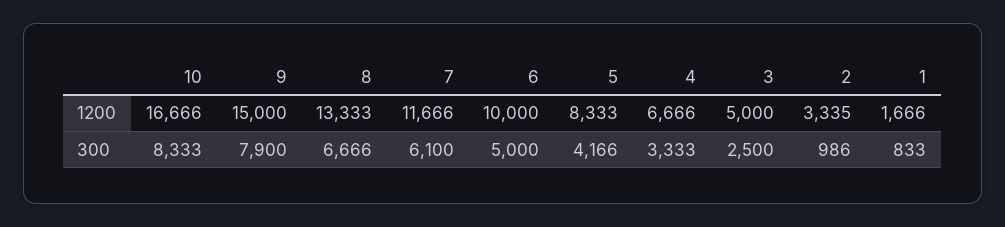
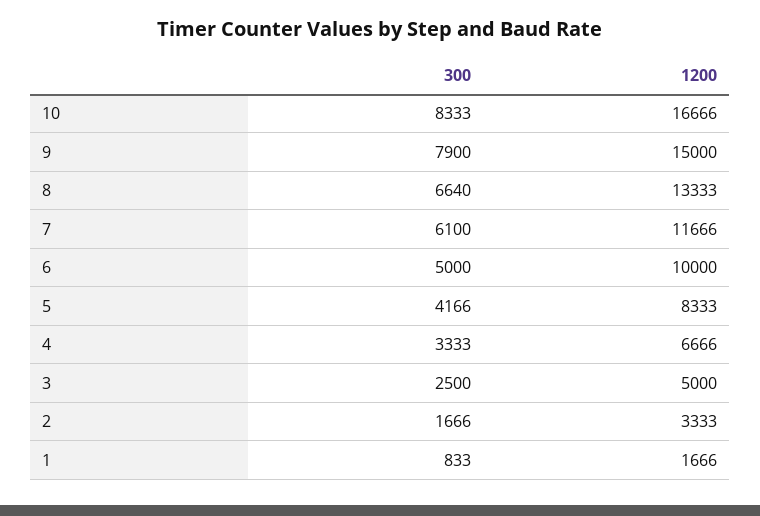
2, 1200: 3335 -> 3333
8, 300: 6666 -> 6640
2, 300: 986 -> 1666

